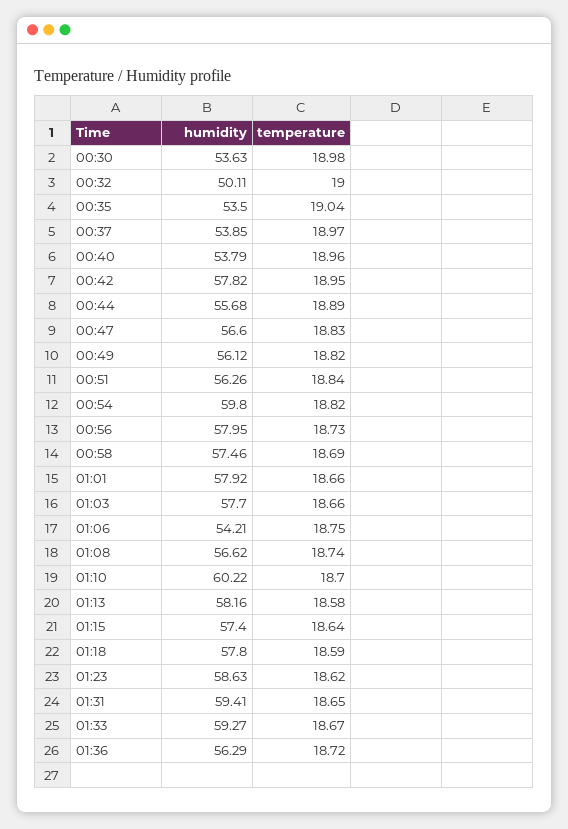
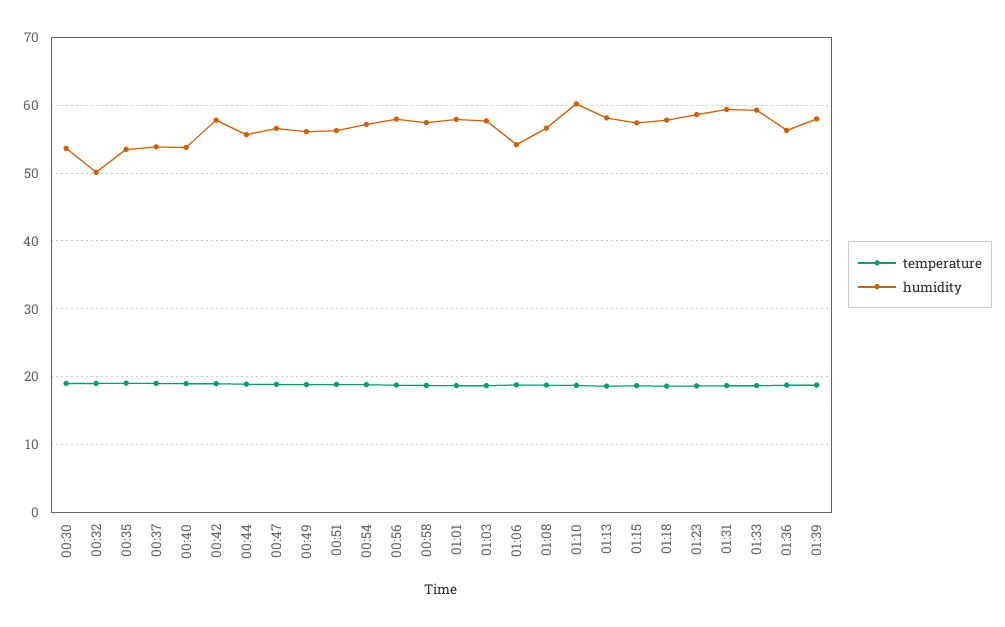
humidity, 00:54: 59.8 -> 57
temperature, 01:39: none -> 19
humidity, 01:39: none -> 58

